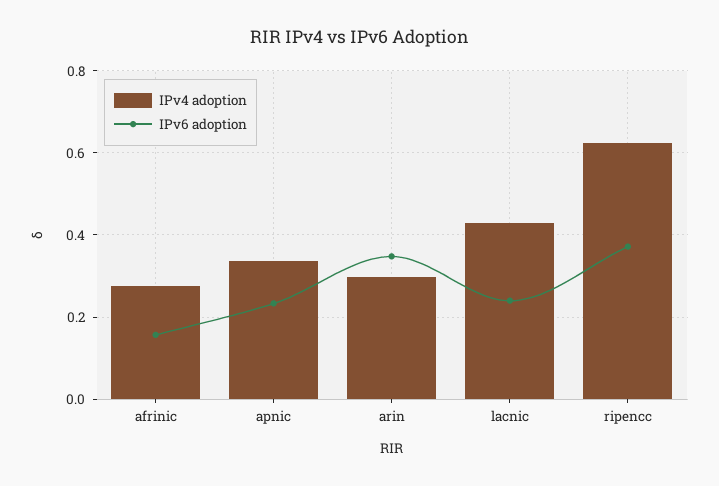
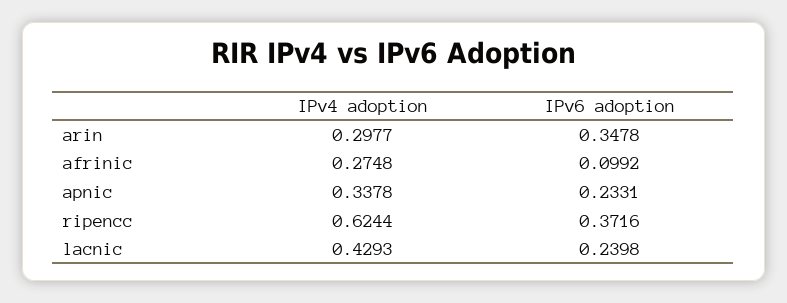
IPv6 adoption, afrinic: 0.16 -> 0.0992

